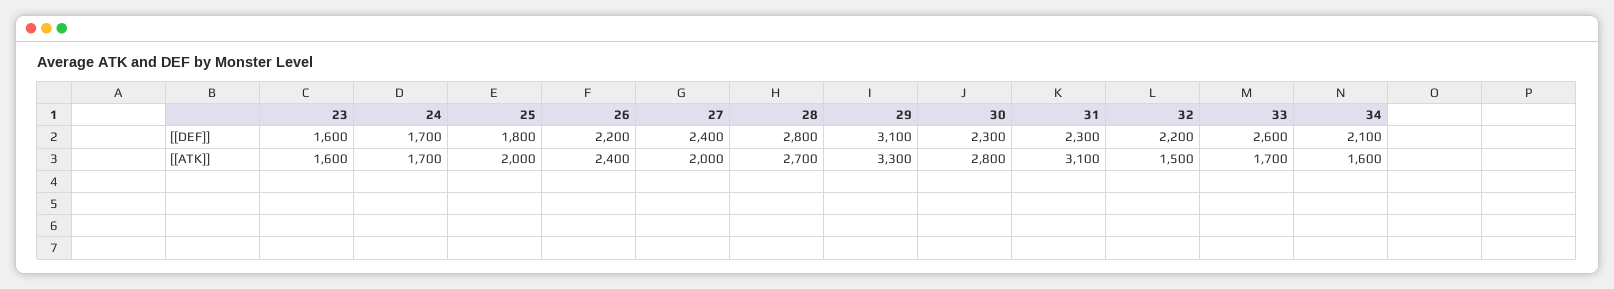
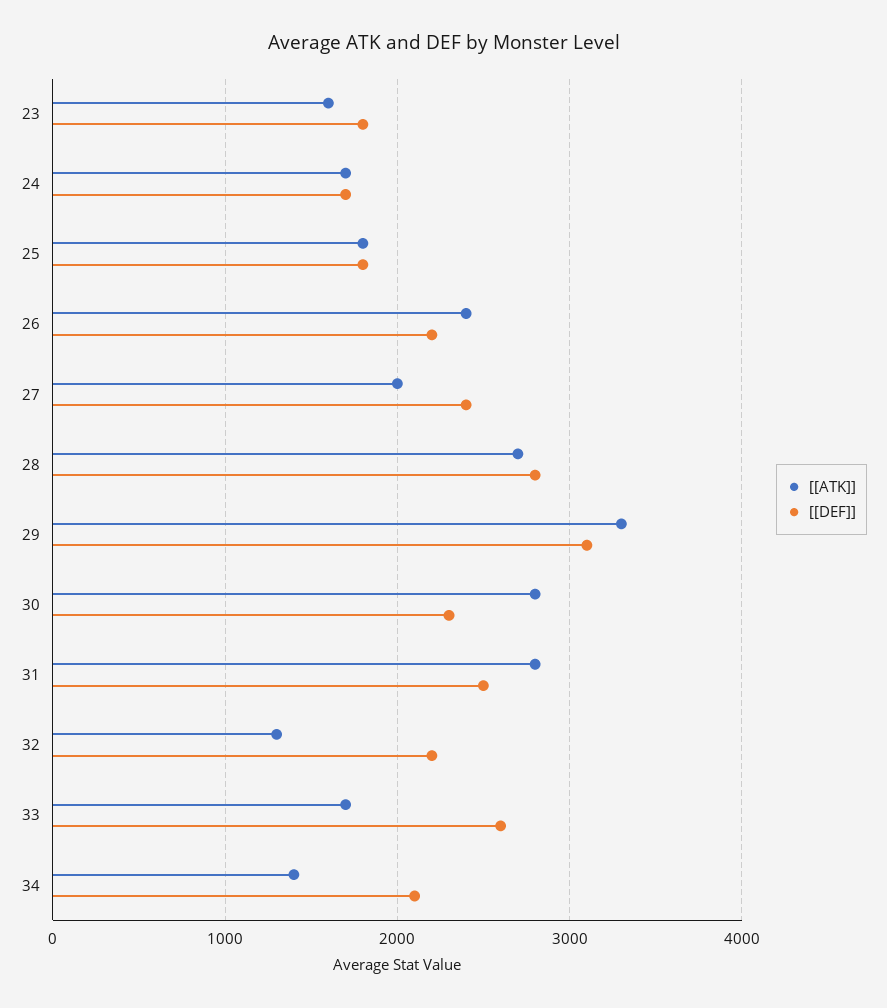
[[DEF]], 23: 1600 -> 1800
[[DEF]], 31: 2300 -> 2500
[[ATK]], 25: 2000 -> 1800
[[ATK]], 31: 3100 -> 2800
[[ATK]], 32: 1500 -> 1300
[[ATK]], 34: 1600 -> 1400

